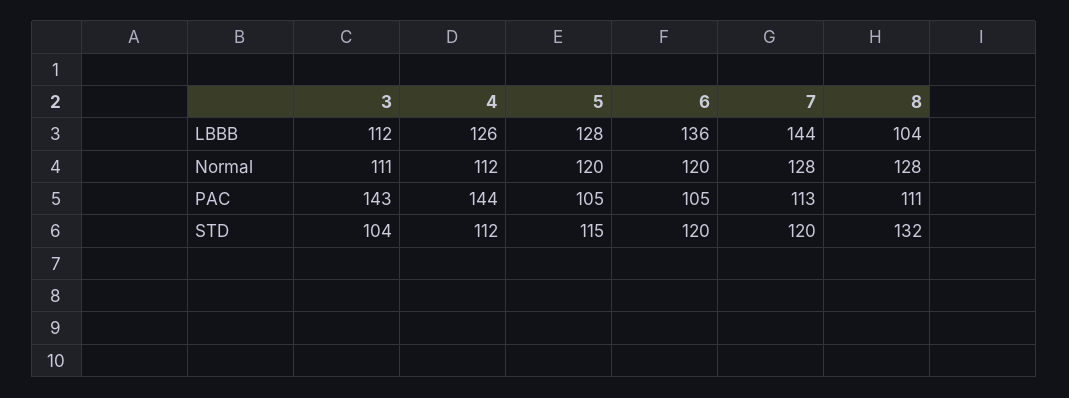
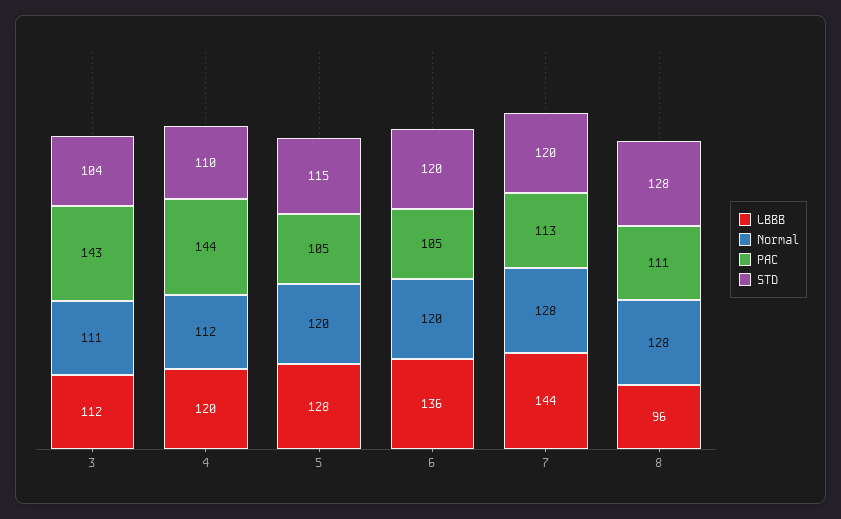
LBBB, 4: 126 -> 120
LBBB, 8: 104 -> 96
STD, 4: 112 -> 110
STD, 8: 132 -> 128

